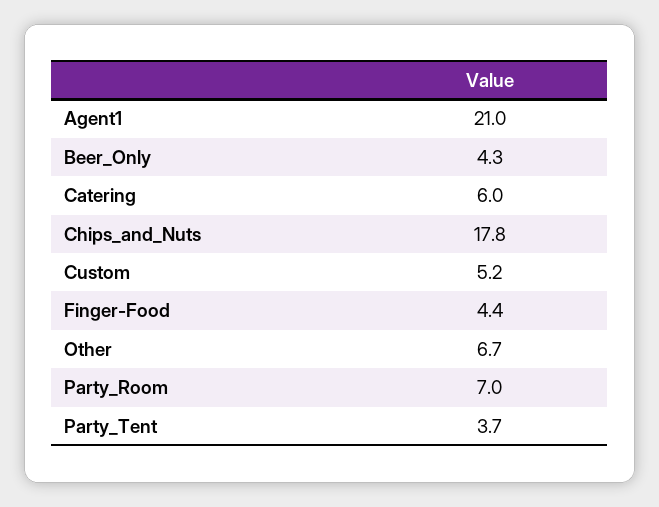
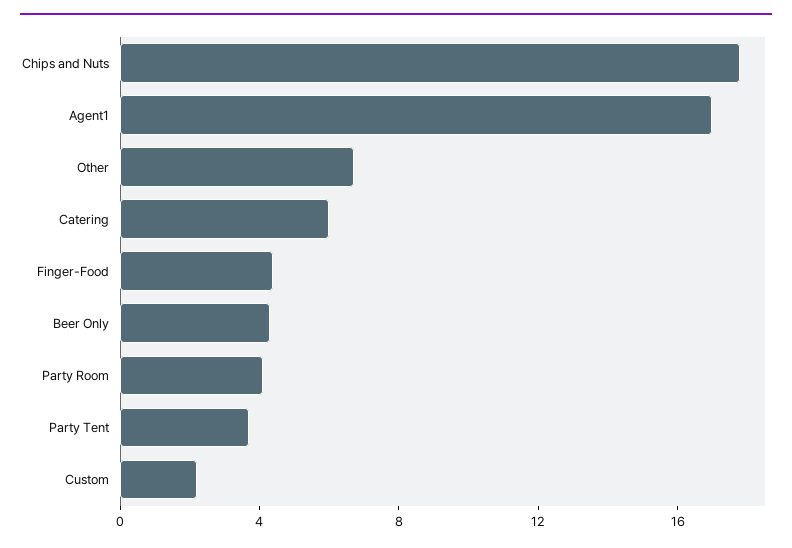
Agent1: 21 -> 17
Custom: 5.2 -> 2
Party_Room: 7 -> 4

